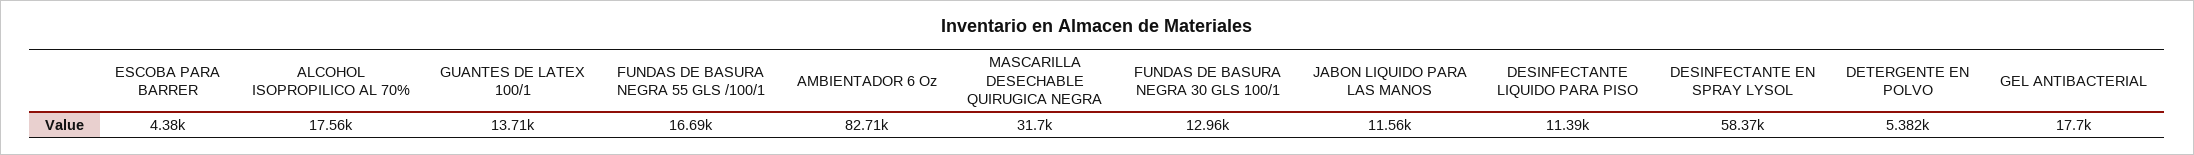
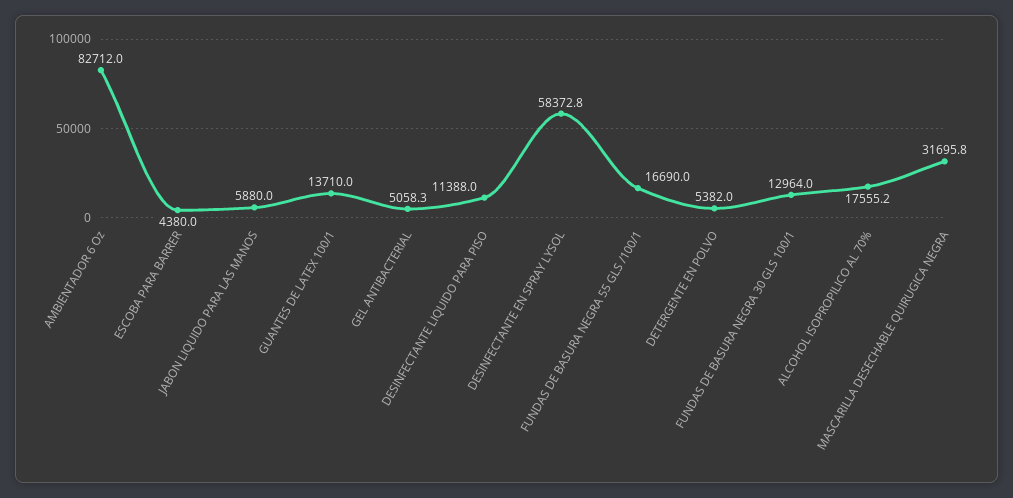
JABON LIQUIDO PARA LAS MANOS: 11560 -> 5880
GEL ANTIBACTERIAL: 17700 -> 5058.3

